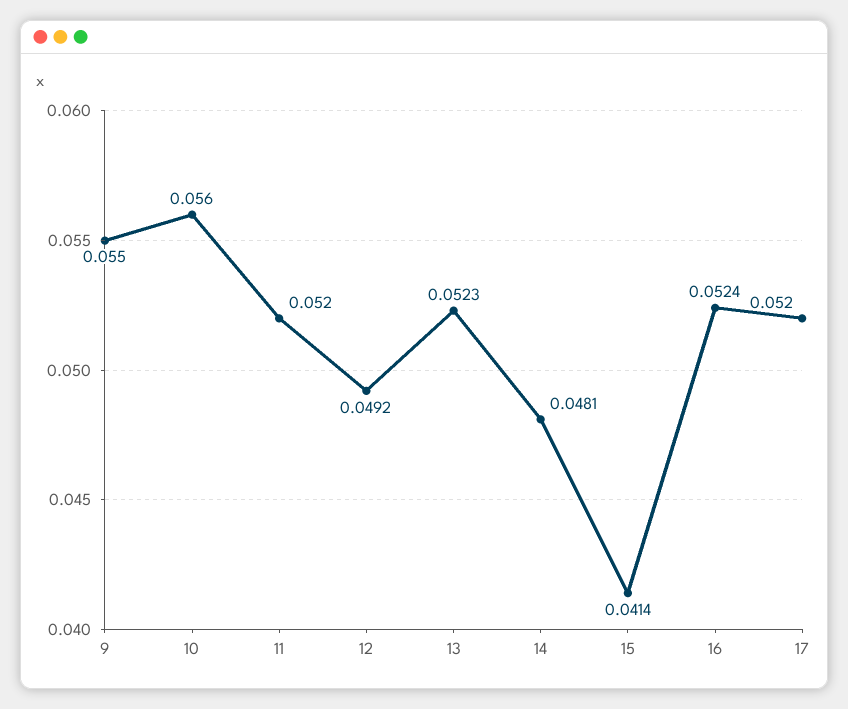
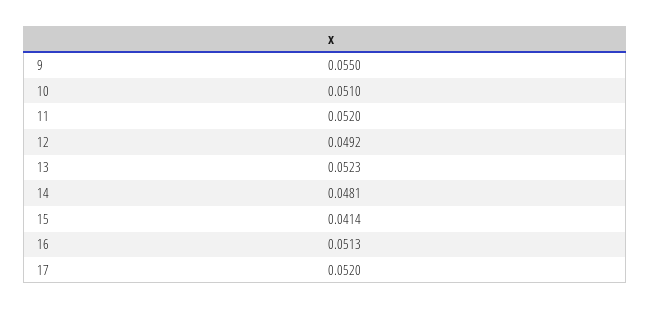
10: 0.056 -> 0.051
16: 0.0524 -> 0.0513

